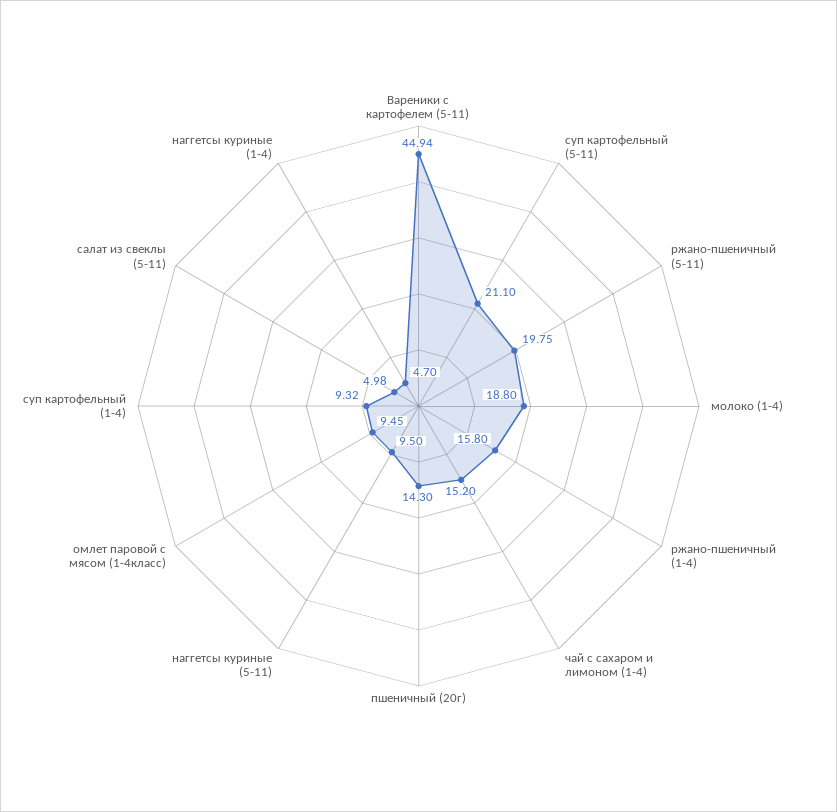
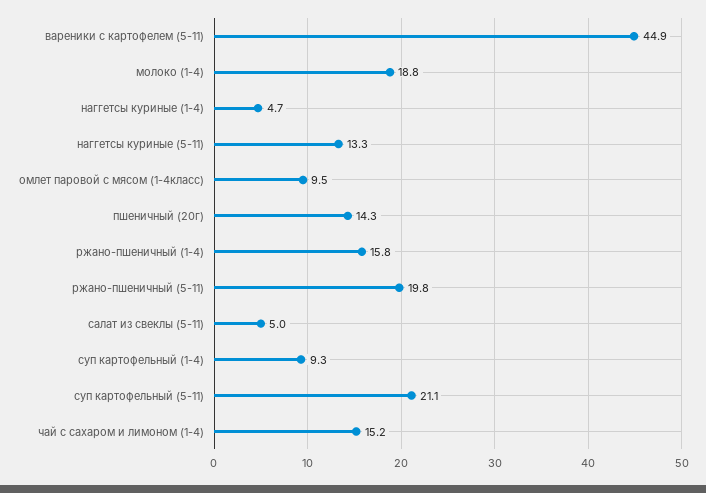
наггетсы куриные (5-11): 9.5 -> 13.3

